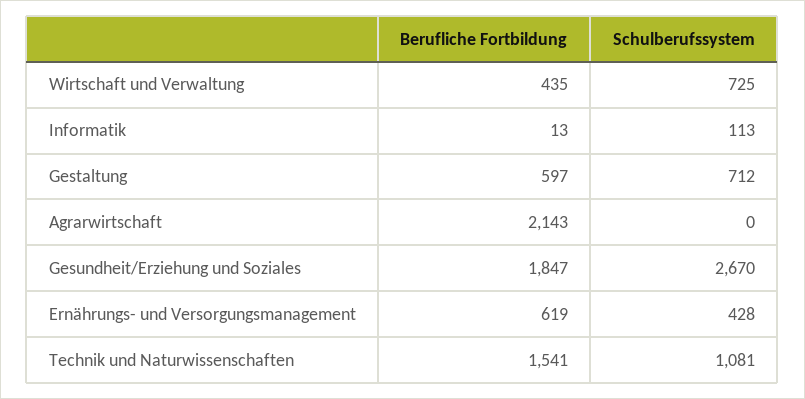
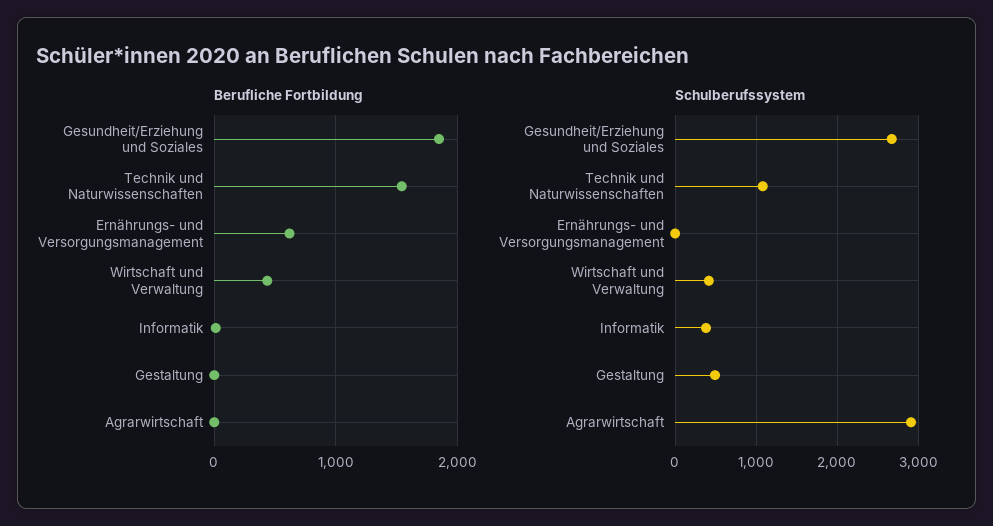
Schulberufssystem, Wirtschaft und Verwaltung: 725 -> 400
Schulberufssystem, Informatik: 113 -> 400
Berufliche Fortbildung, Gestaltung: 597 -> 0
Schulberufssystem, Gestaltung: 712 -> 500
Berufliche Fortbildung, Agrarwirtschaft: 2143 -> 0
Schulberufssystem, Agrarwirtschaft: 0 -> 2900
Schulberufssystem, Ernährungs- und Versorgungsmanagement: 428 -> 0

